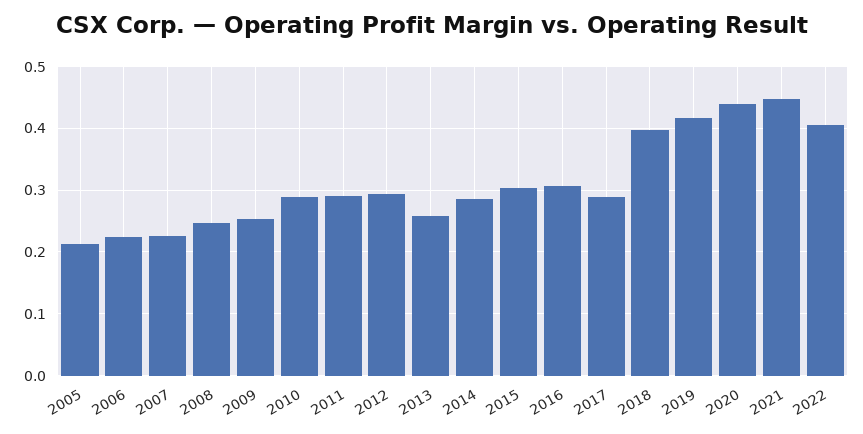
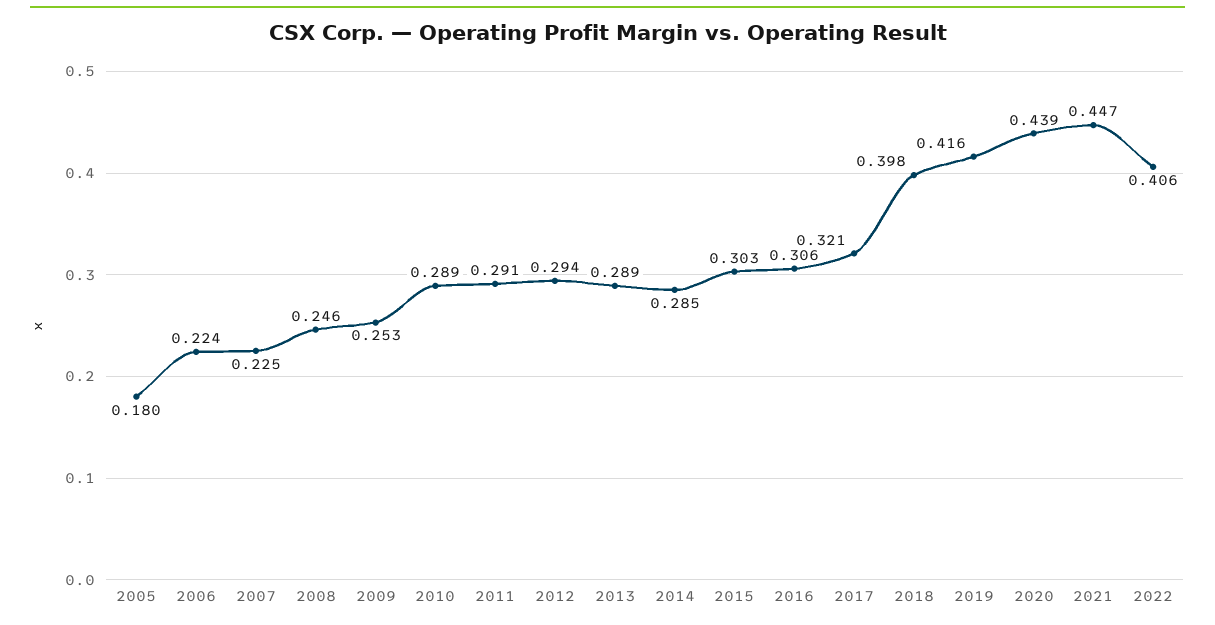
2005: 0.21 -> 0.18
2013: 0.26 -> 0.289
2017: 0.29 -> 0.321

